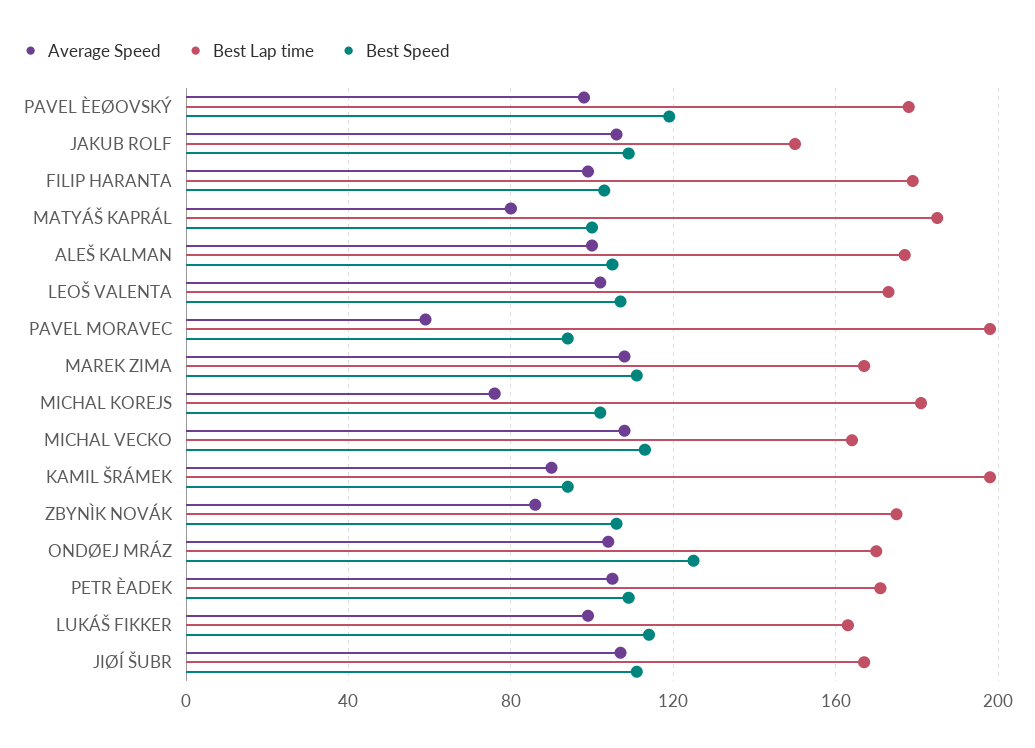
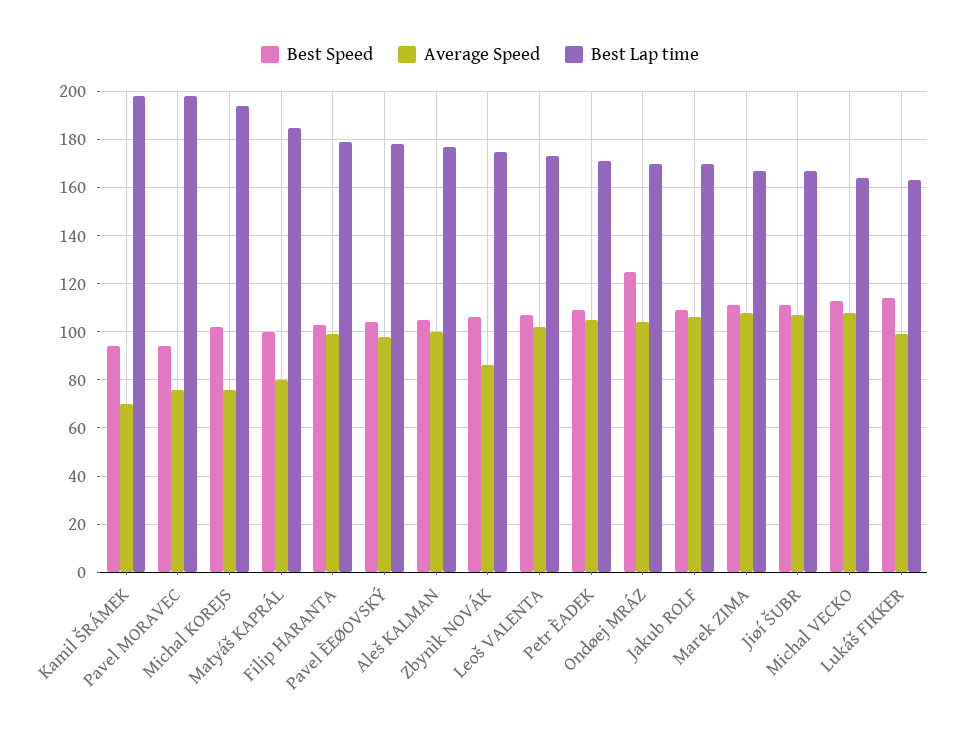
Best Speed, PAVEL ÈEØOVSKÝ: 120 -> 105
Best Lap time, JAKUB ROLF: 150 -> 170
Average Speed, PAVEL MORAVEC: 60 -> 75
Best Lap time, MICHAL KOREJS: 180 -> 195
Average Speed, KAMIL ŠRÁMEK: 90 -> 70

